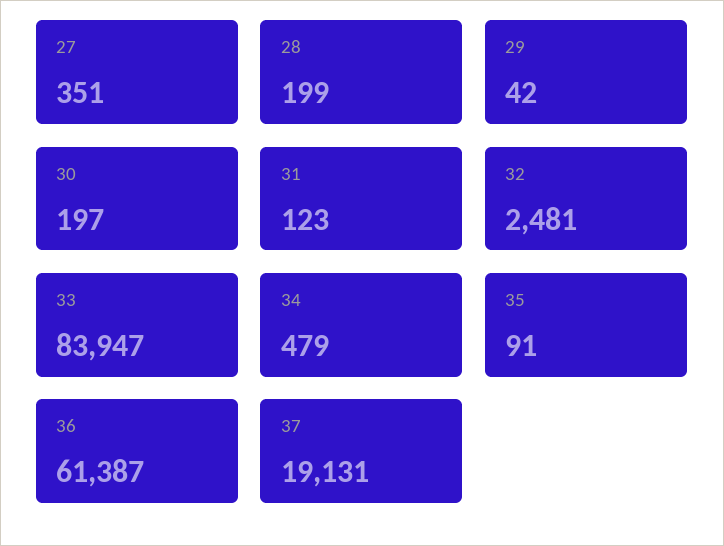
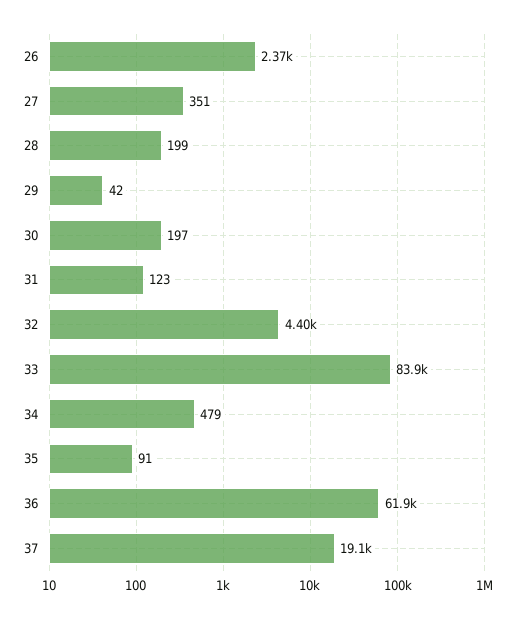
32: 2481 -> 4400
36: 61387 -> 61900
26: none -> 2370

